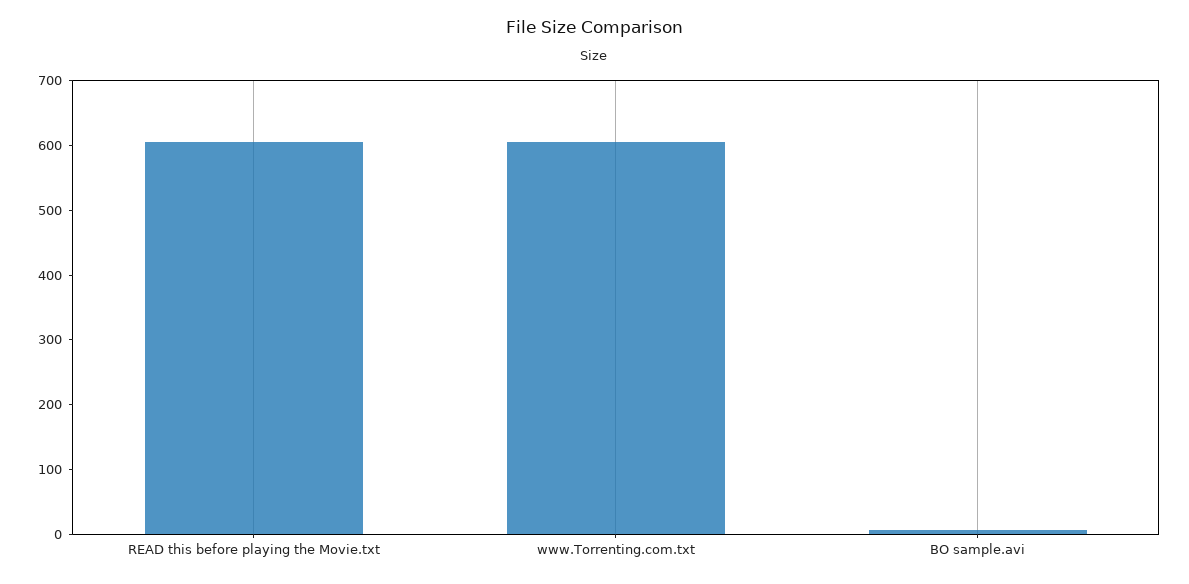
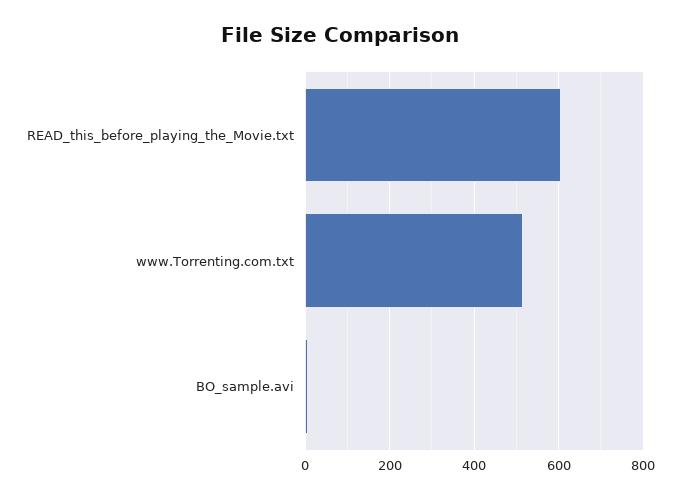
www.Torrenting.com.txt: 600 -> 520

